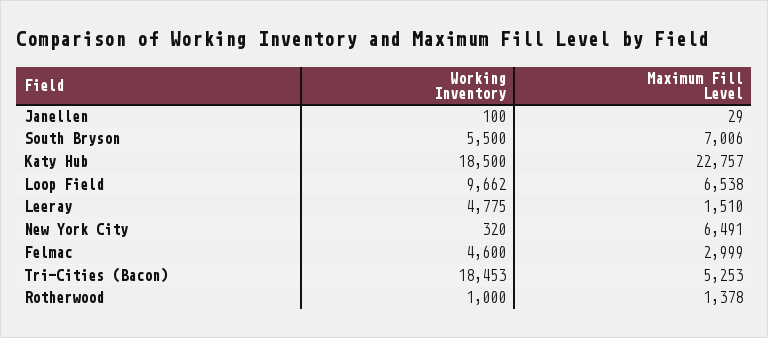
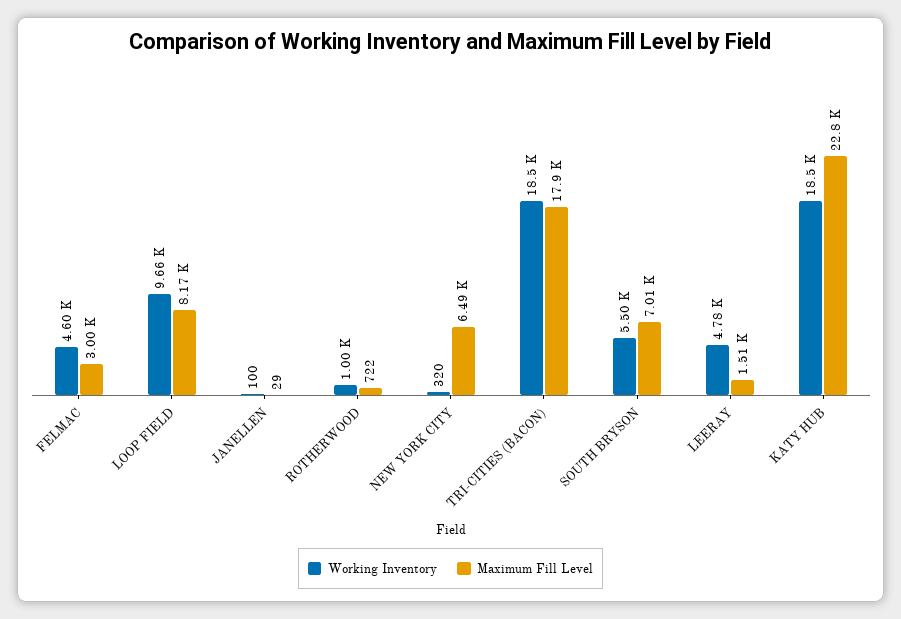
Maximum Fill Level, Loop Field: 6538 -> 8170
Maximum Fill Level, Tri-Cities (Bacon): 5253 -> 17900
Maximum Fill Level, Rotherwood: 1378 -> 722

